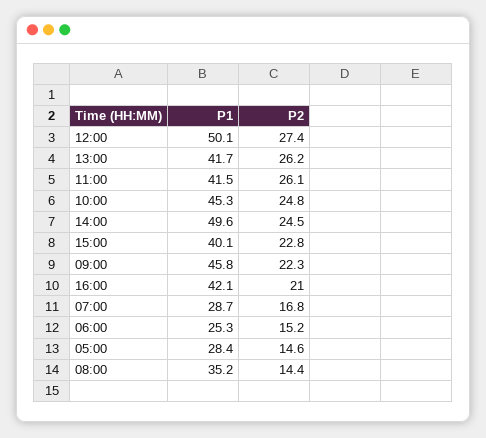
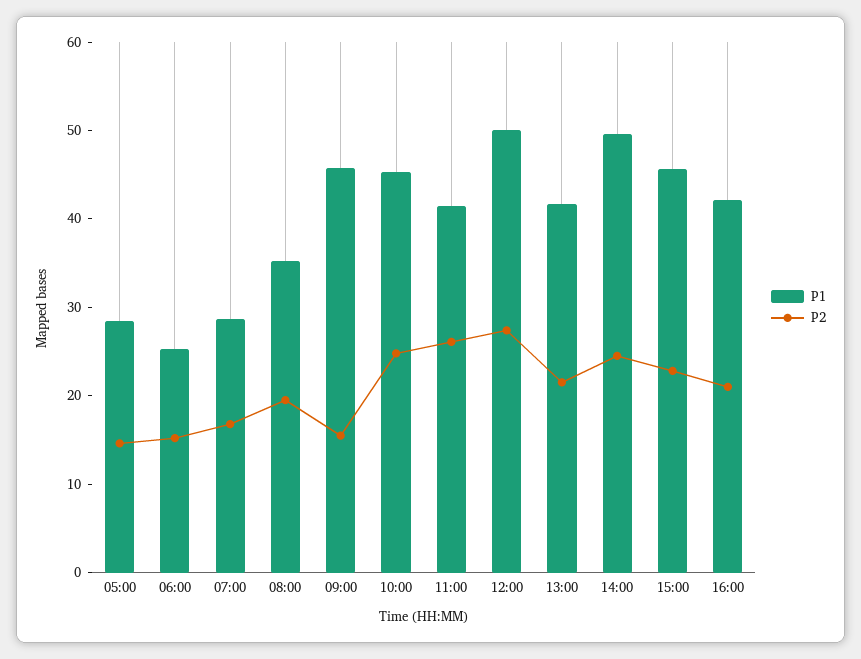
P2, 13:00: 26.2 -> 22
P1, 15:00: 40.1 -> 46
P2, 09:00: 22.3 -> 16
P2, 08:00: 14.4 -> 20

